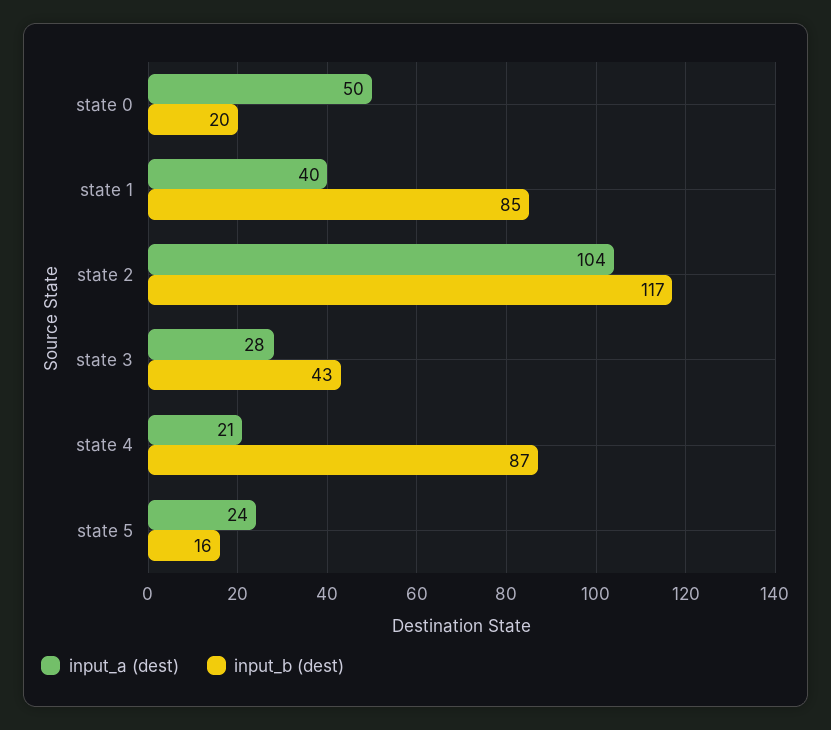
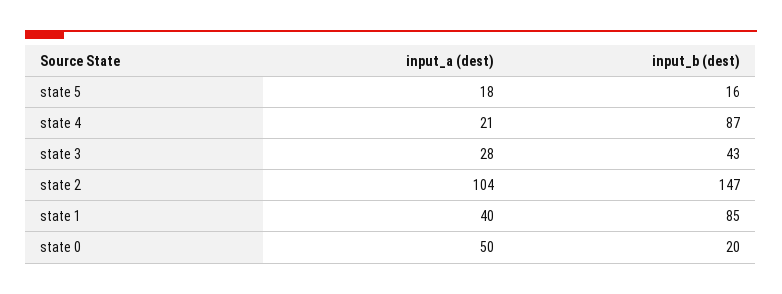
input_b (dest), state 2: 117 -> 147
input_a (dest), state 5: 24 -> 18

